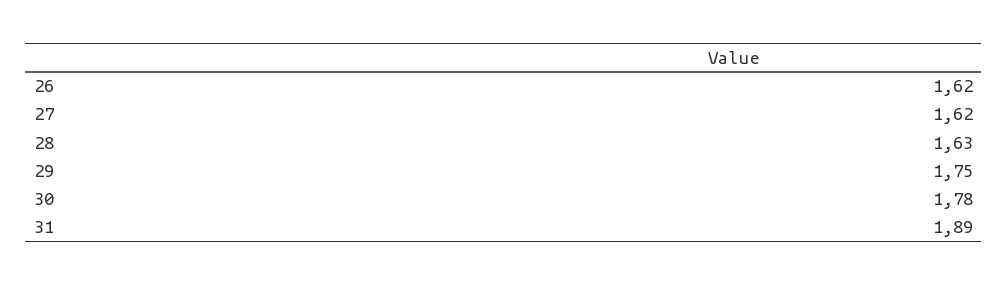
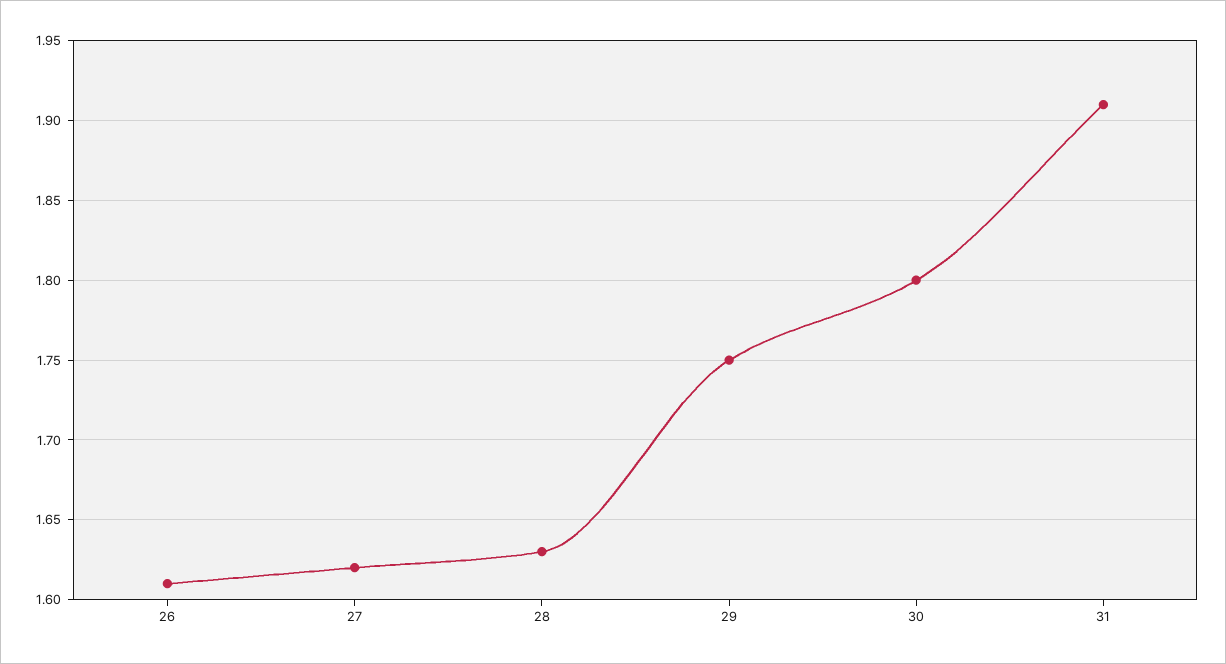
26: 1.62 -> 1.61
30: 1.78 -> 1.8
31: 1.89 -> 1.91

